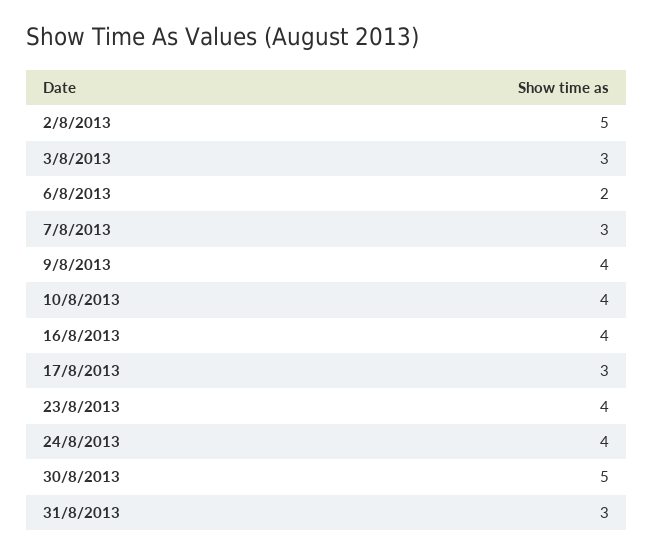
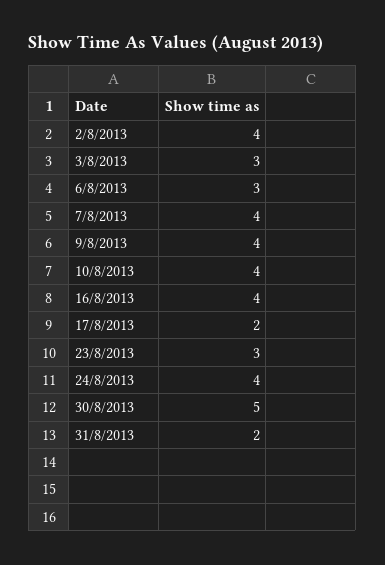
2/8/2013: 5 -> 4
6/8/2013: 2 -> 3
7/8/2013: 3 -> 4
17/8/2013: 3 -> 2
23/8/2013: 4 -> 3
31/8/2013: 3 -> 2

